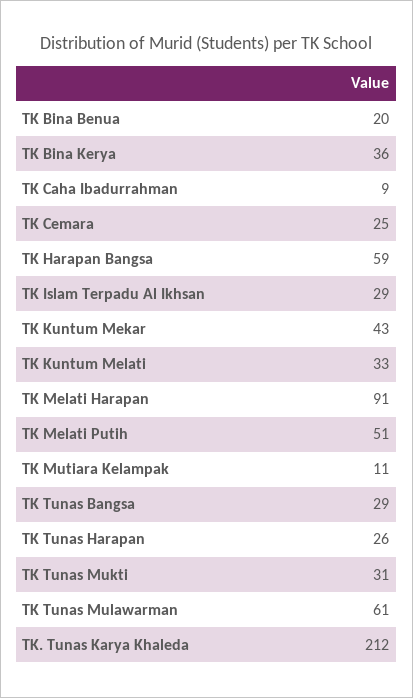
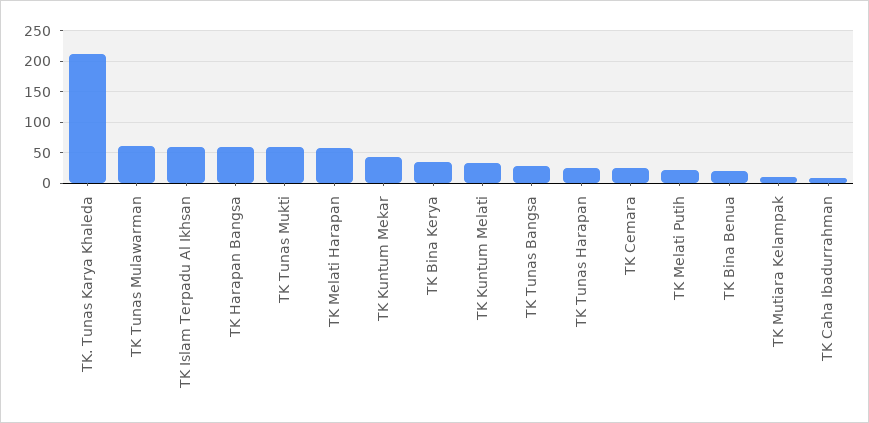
TK Islam Terpadu Al Ikhsan: 29 -> 60
TK Melati Harapan: 91 -> 60
TK Melati Putih: 51 -> 20
TK Tunas Mukti: 31 -> 60

